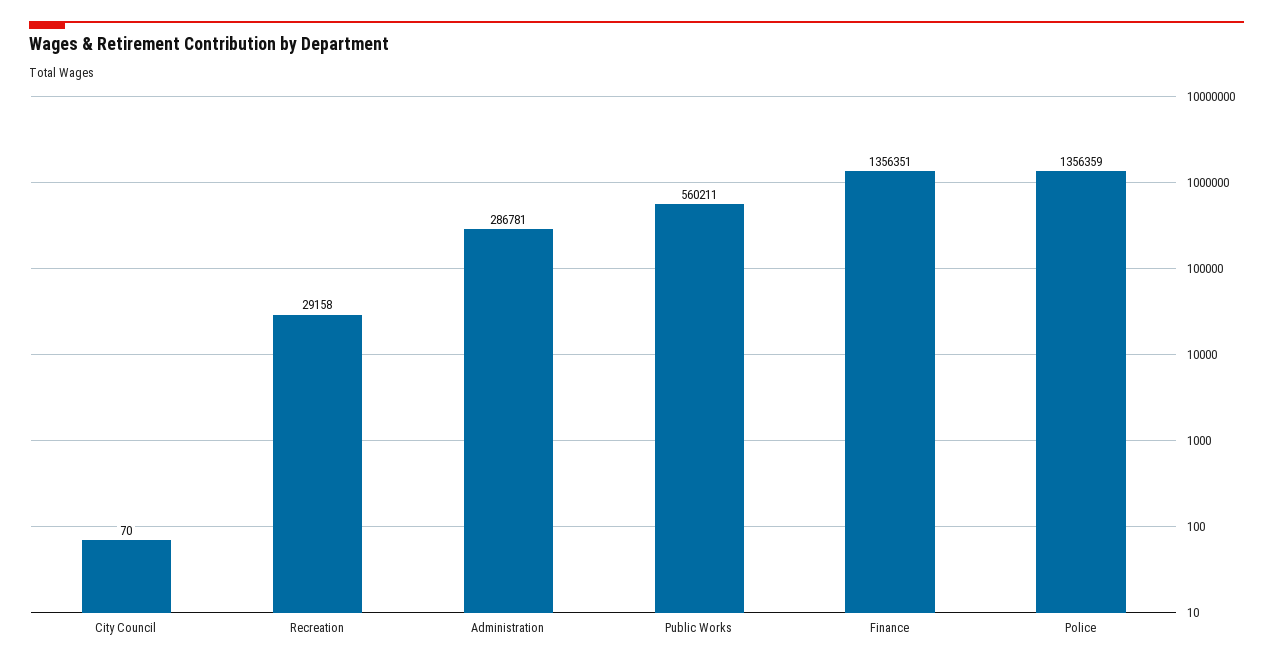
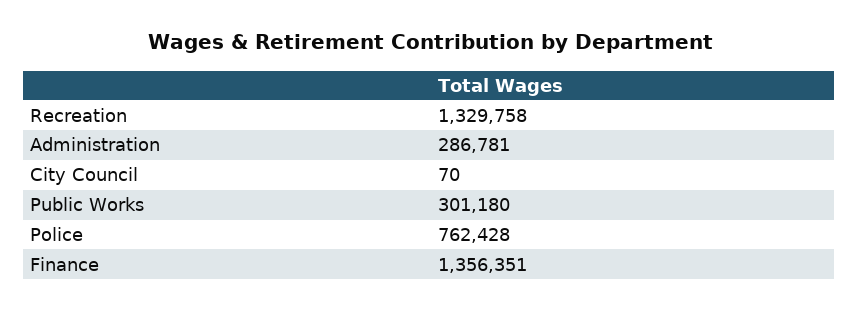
Recreation: 29158 -> 1329758
Public Works: 560211 -> 301180
Police: 1356359 -> 762428

